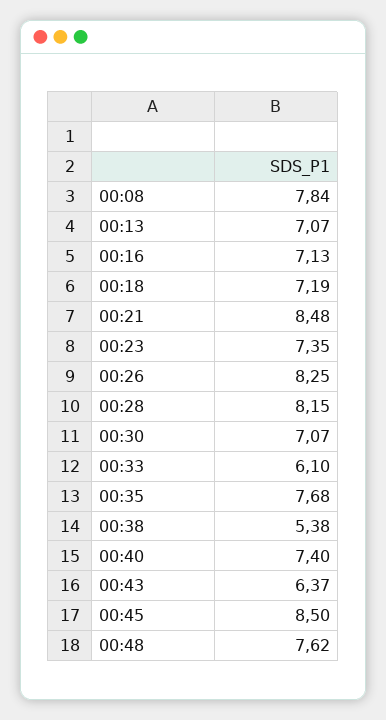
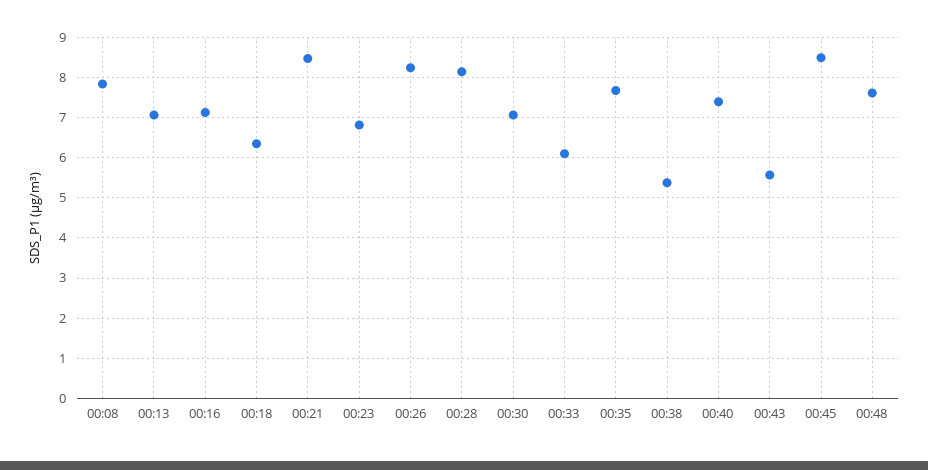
00:18: 7.19 -> 6.4
00:23: 7.35 -> 6.8
00:43: 6.37 -> 5.6

